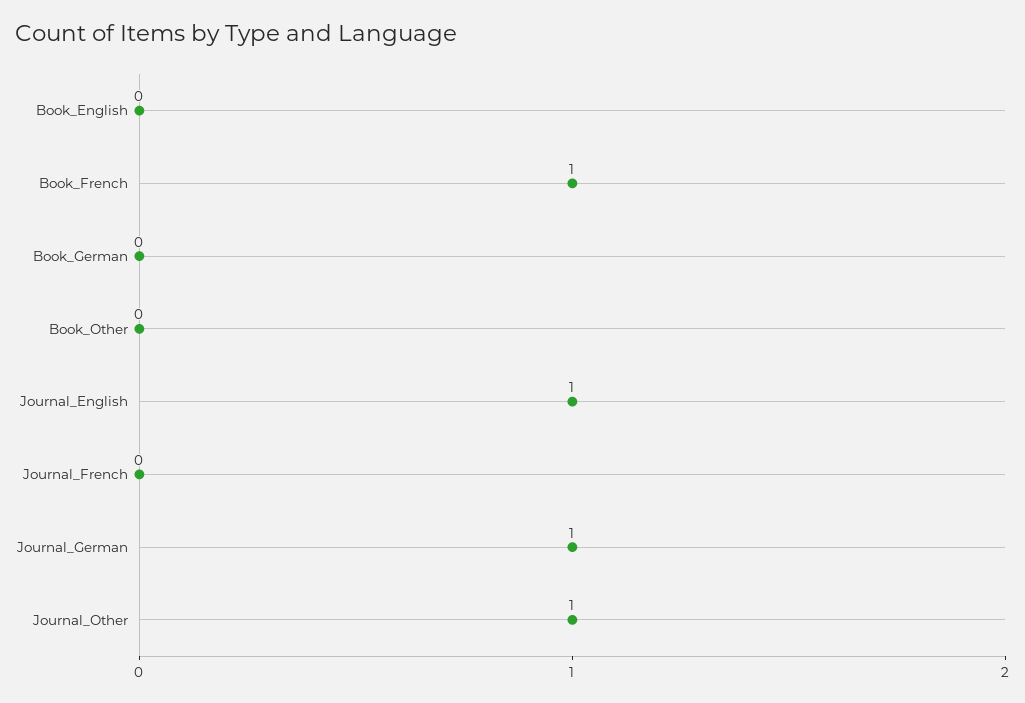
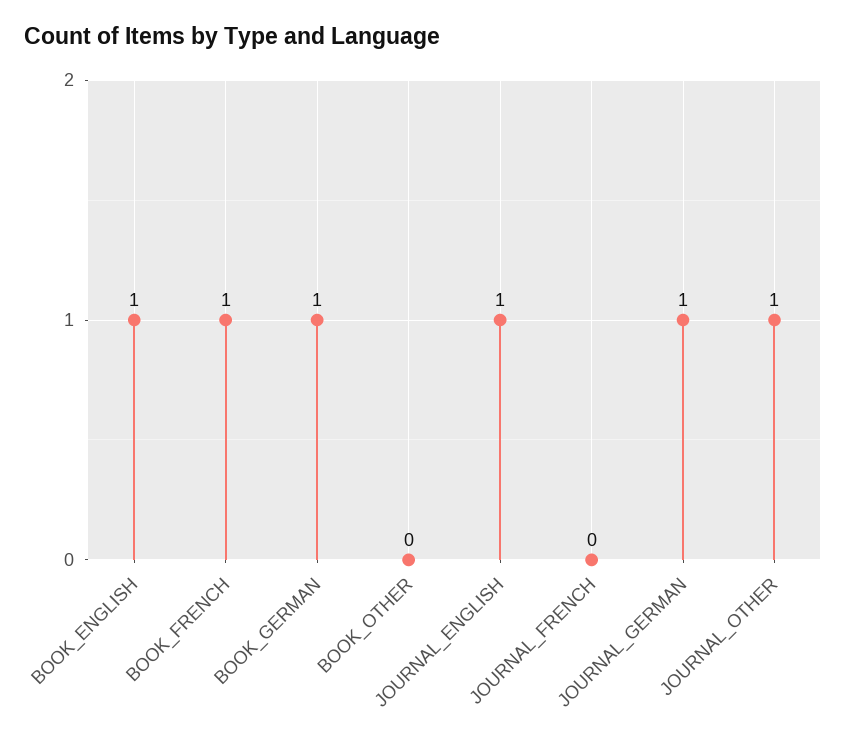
Book_English: 0 -> 1
Book_German: 0 -> 1

